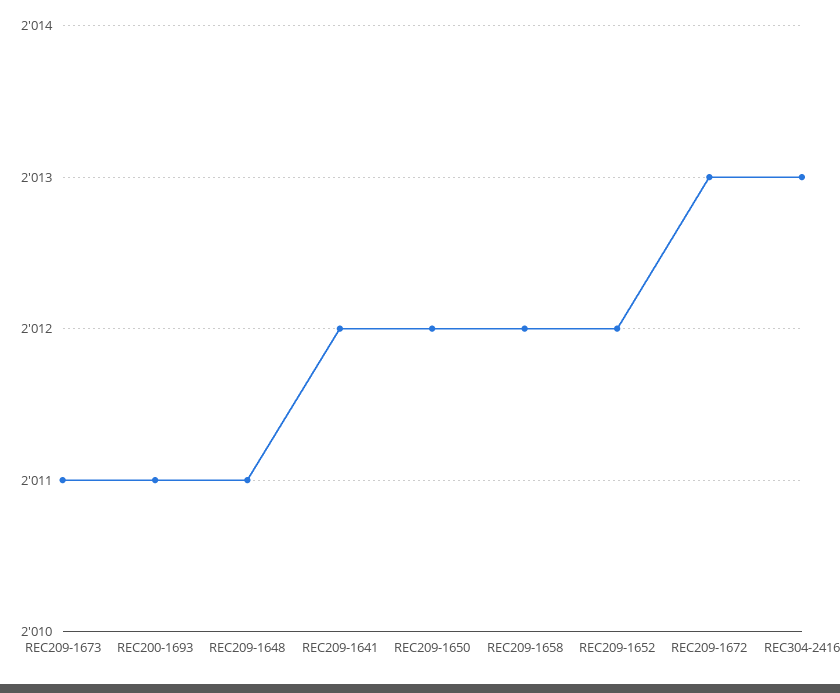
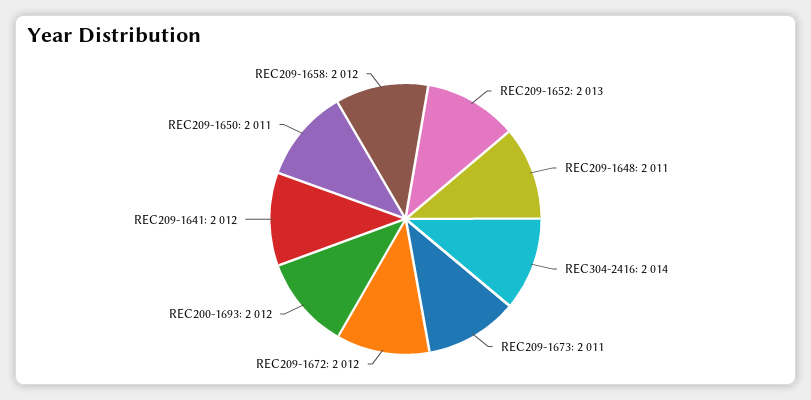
REC200-1693: 2011 -> 2012
REC209-1650: 2012 -> 2011
REC209-1652: 2012 -> 2013
REC209-1672: 2013 -> 2012
REC304-2416: 2013 -> 2014

